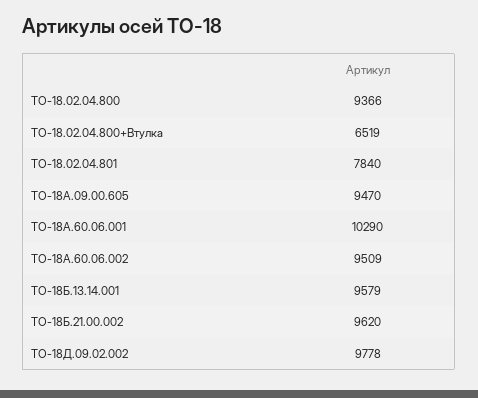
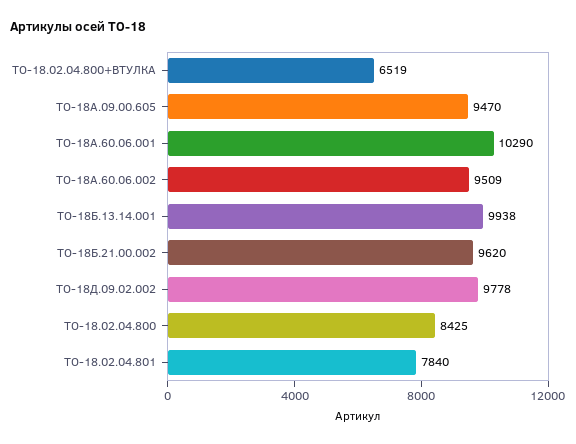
ТО-18.02.04.800: 9366 -> 8425
ТО-18Б.13.14.001: 9579 -> 9938

